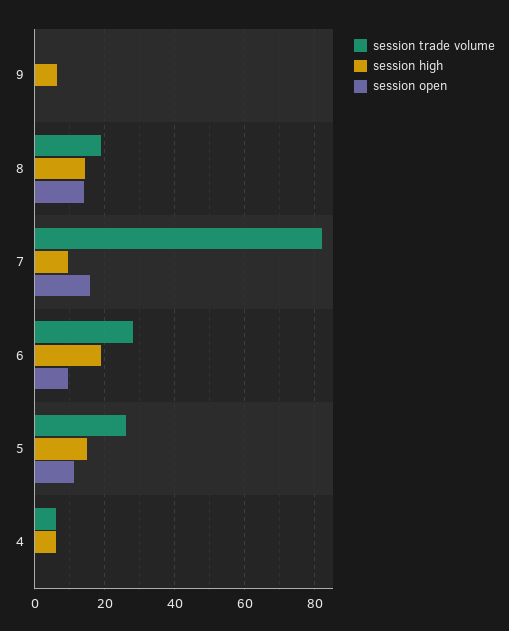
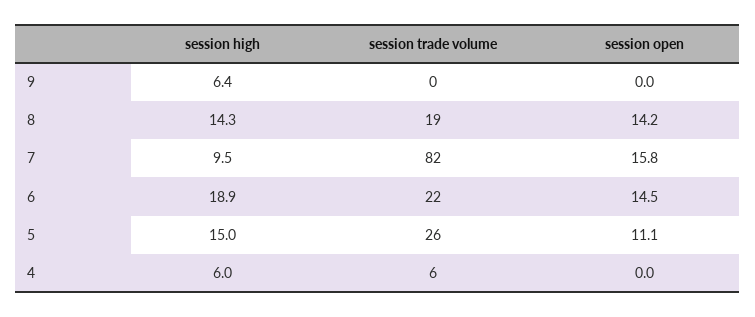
session trade volume, 6: 28 -> 22
session open, 6: 10 -> 14.5

